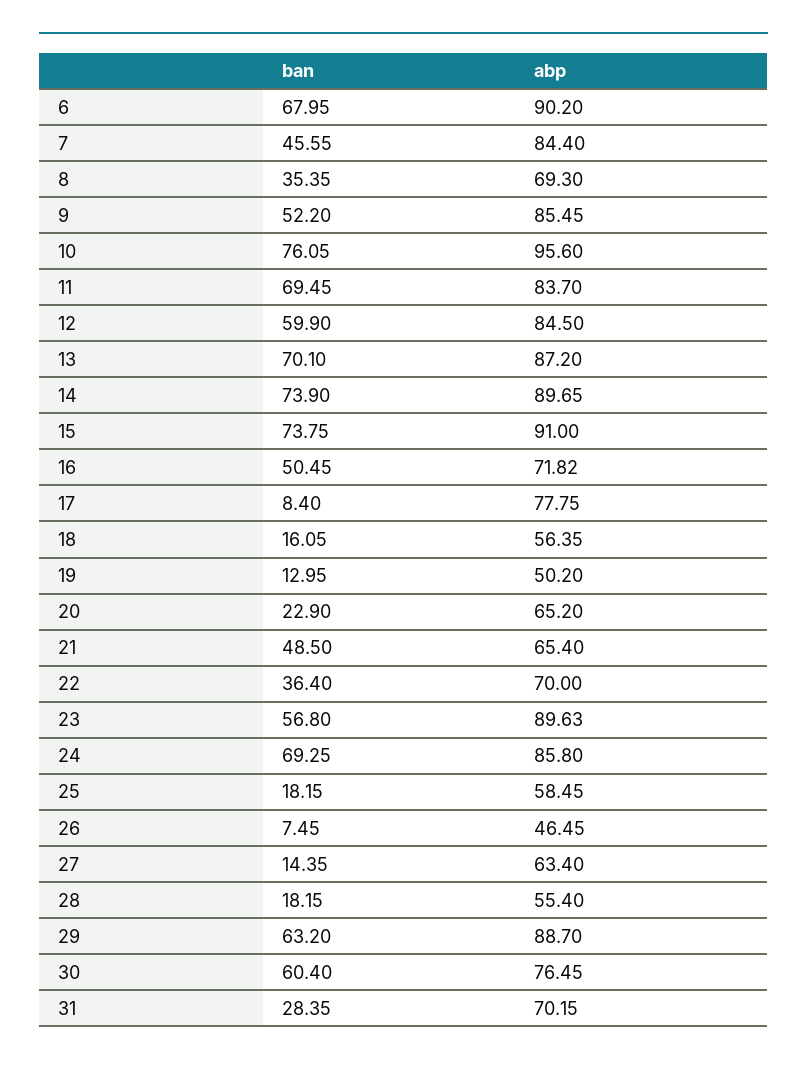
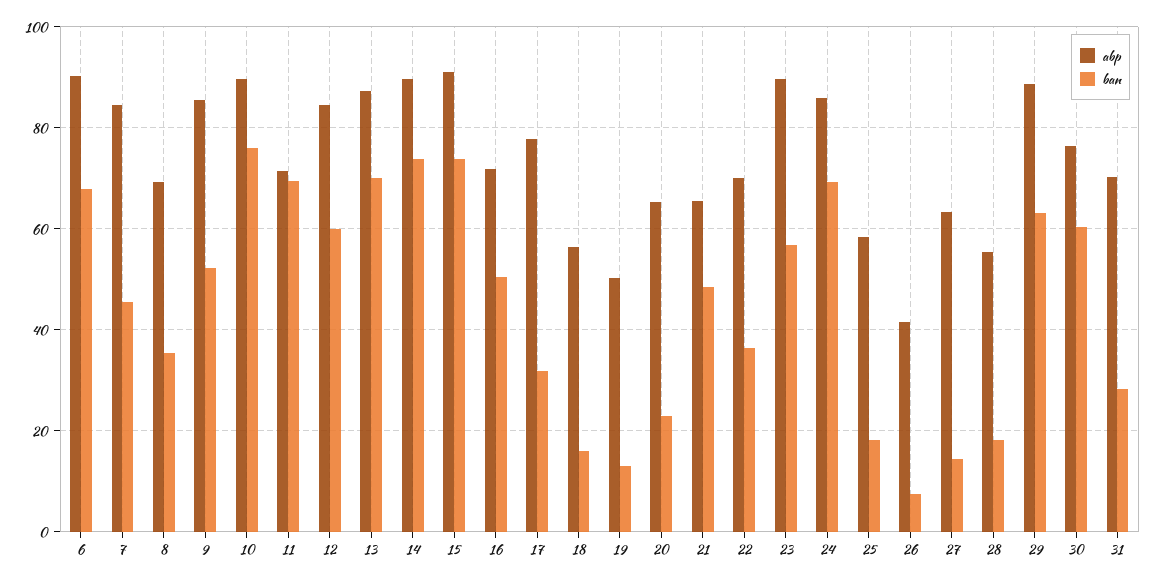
abp, 10: 95.6 -> 90
abp, 11: 83.7 -> 72
ban, 17: 8.4 -> 32
abp, 26: 46.45 -> 42

